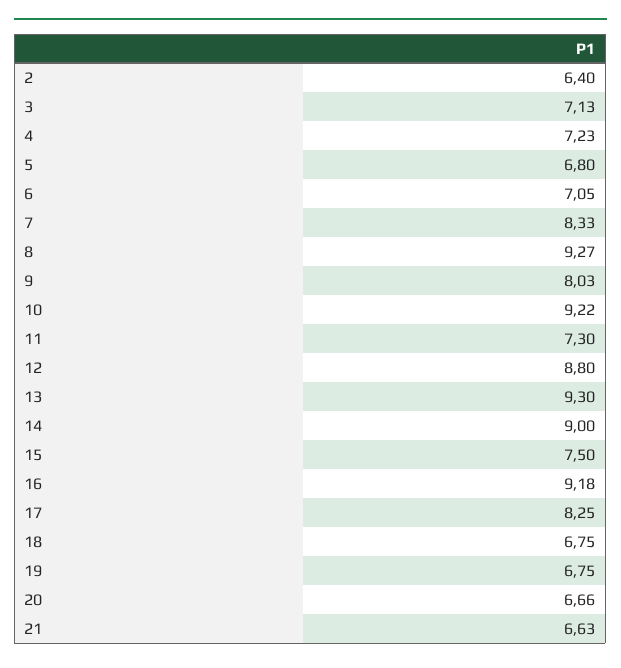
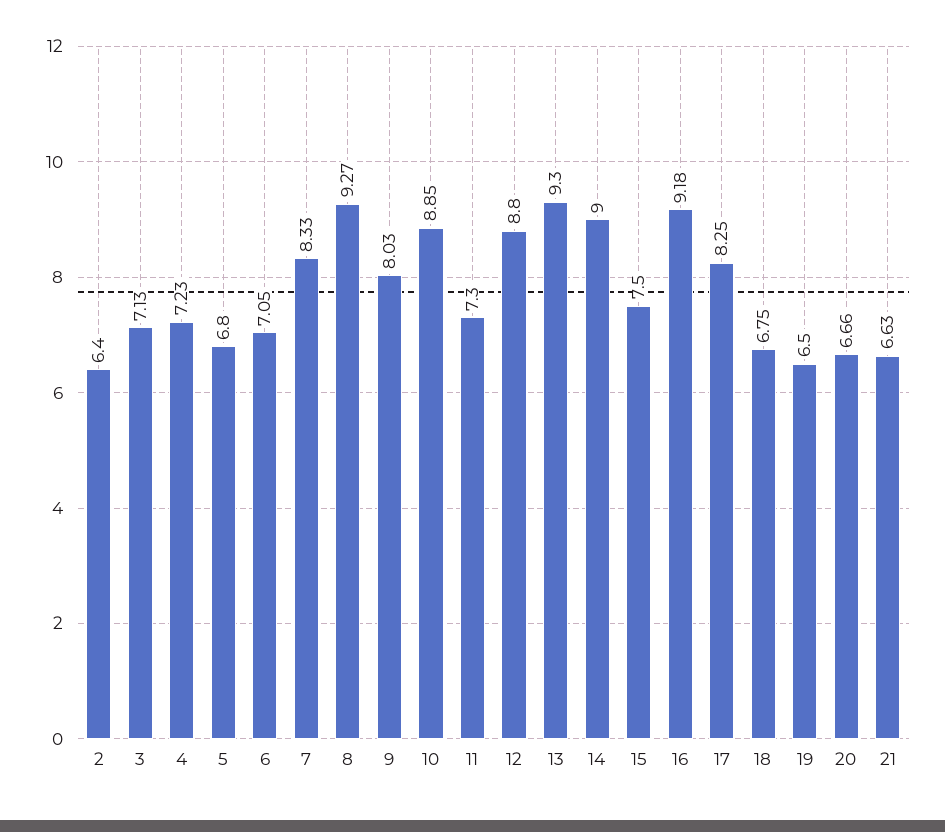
10: 9.22 -> 8.85
19: 6.75 -> 6.5

